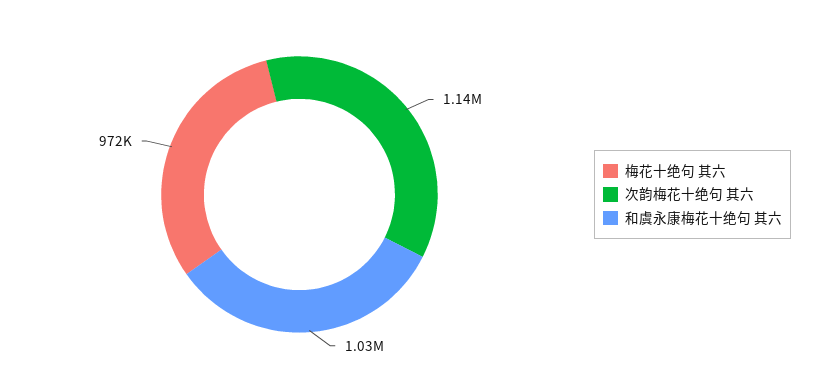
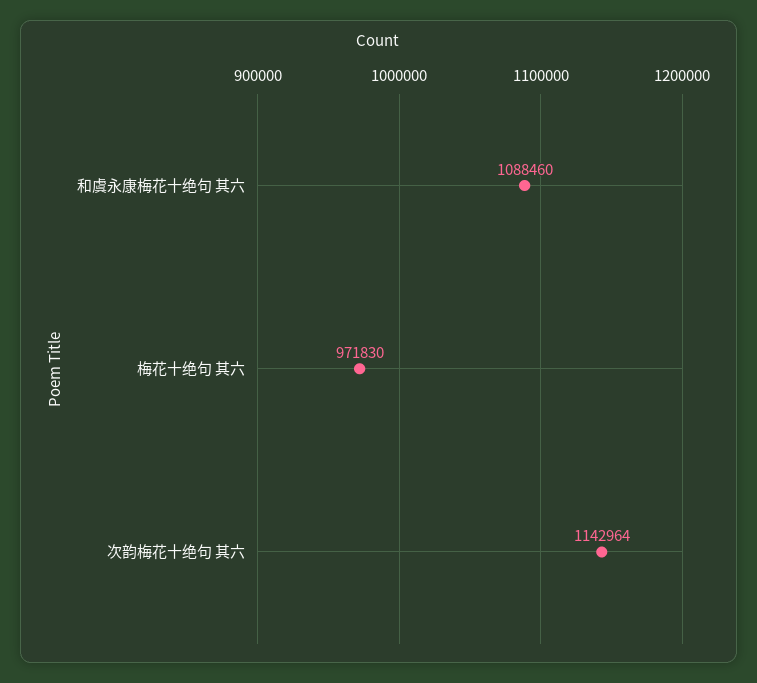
和虞永康梅花十绝句 其六: 1030000 -> 1088460

